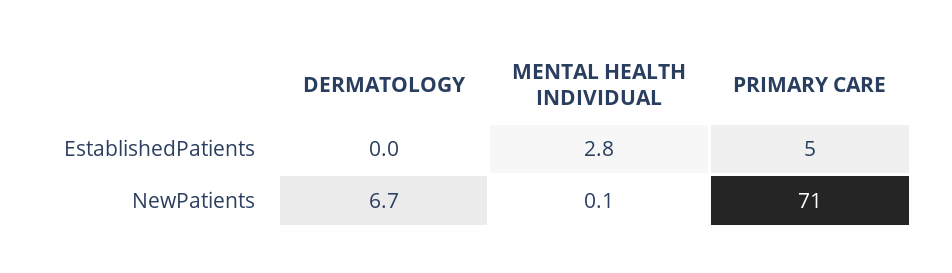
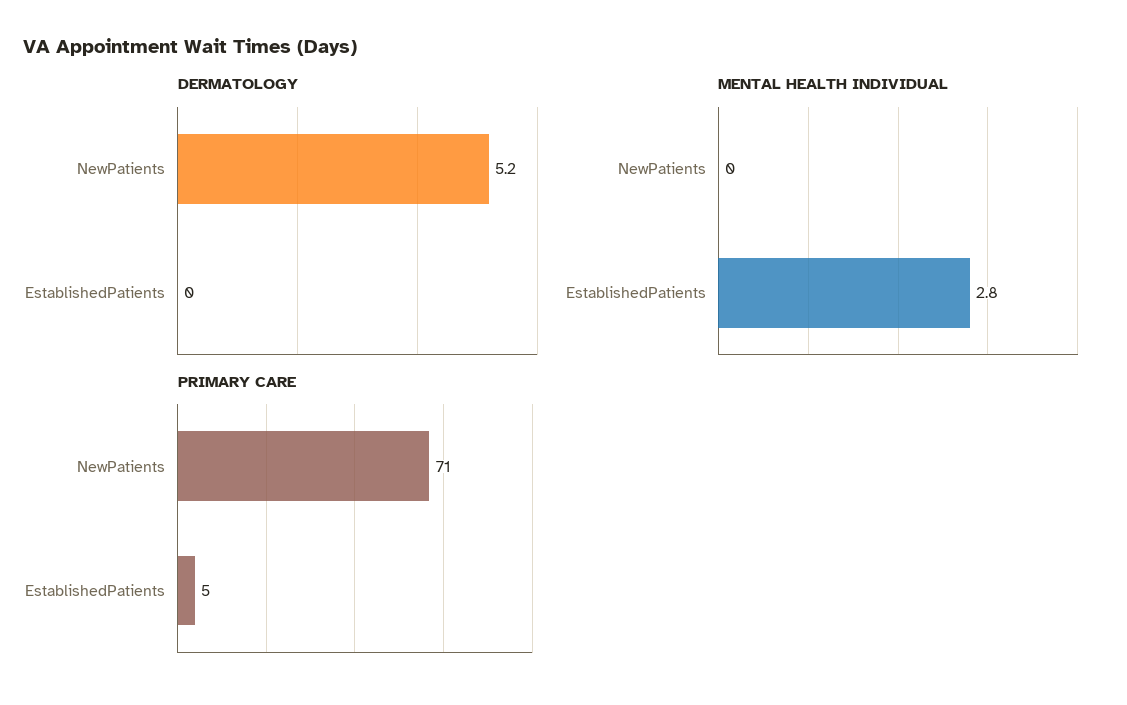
DERMATOLOGY, NewPatients: 6.7 -> 5.2
MENTAL HEALTH INDIVIDUAL, NewPatients: 0.1 -> 0

